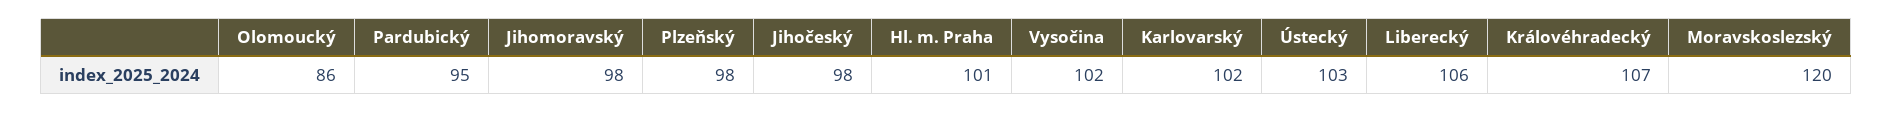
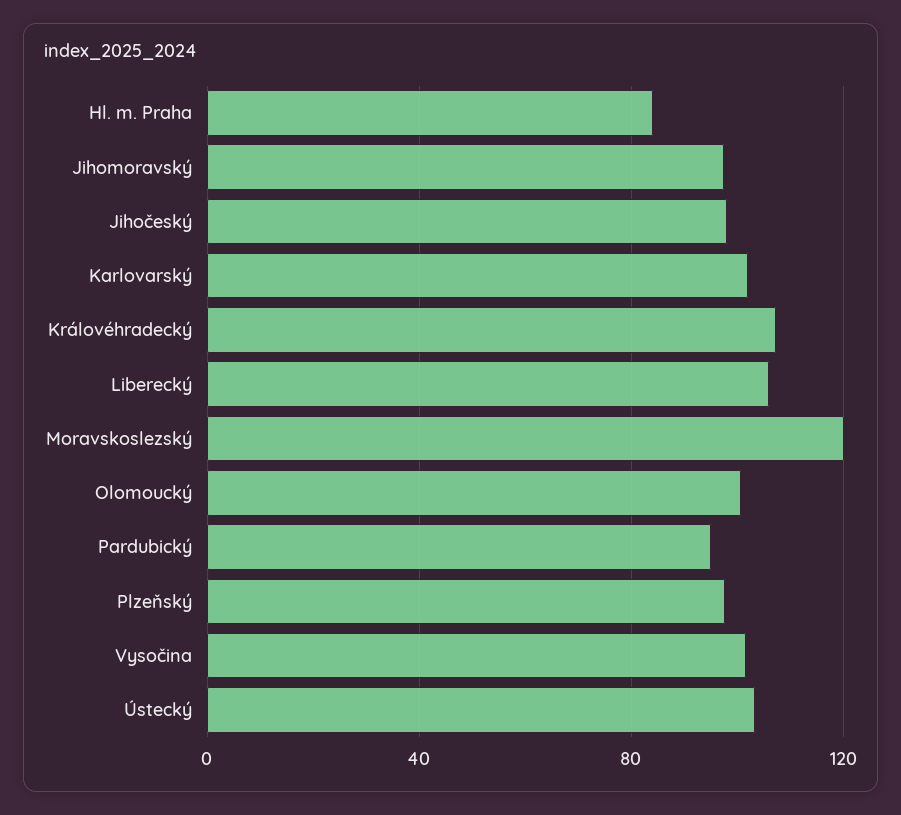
Olomoucký: 86 -> 100
Hl. m. Praha: 101 -> 85

